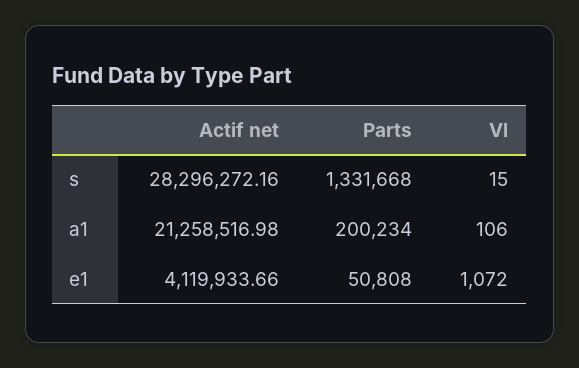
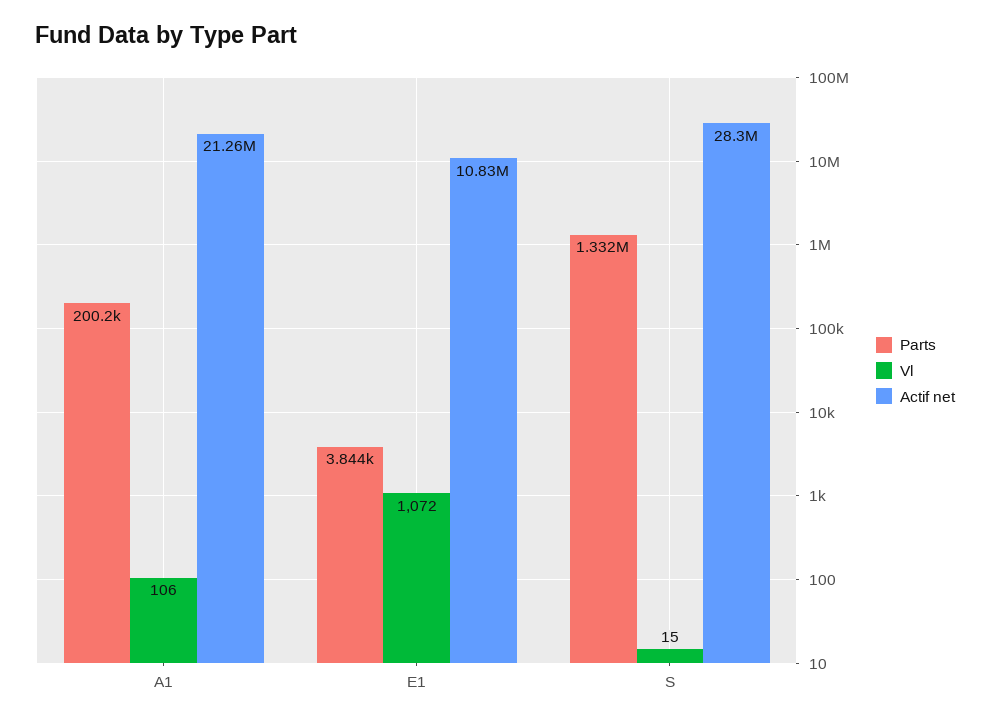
Actif net, e1: 4119933.66 -> 10830000
Parts, e1: 50808 -> 3844

